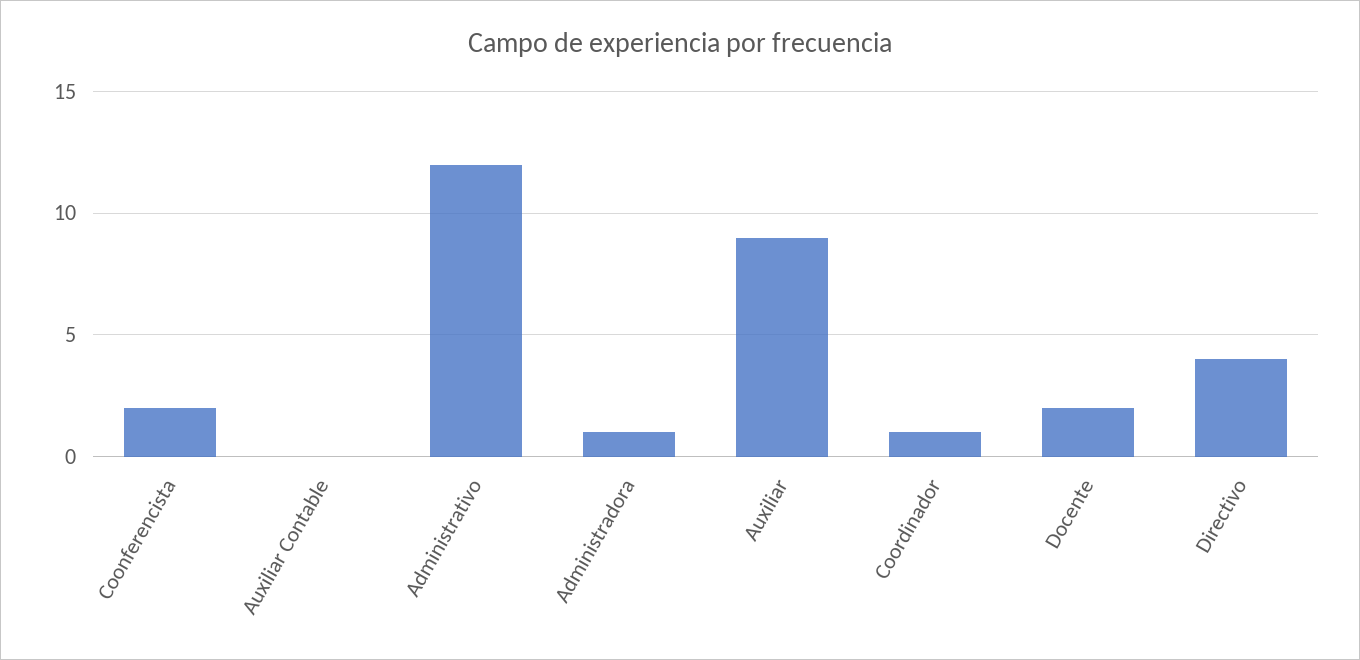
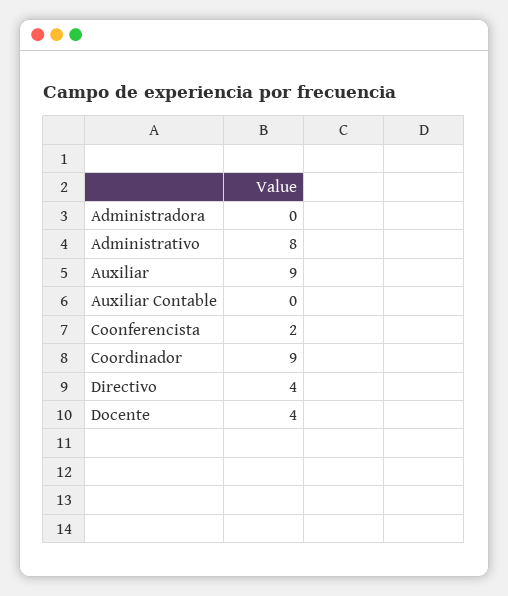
Administrativo: 12 -> 8
Administradora: 1 -> 0
Coordinador: 1 -> 9
Docente: 2 -> 4

